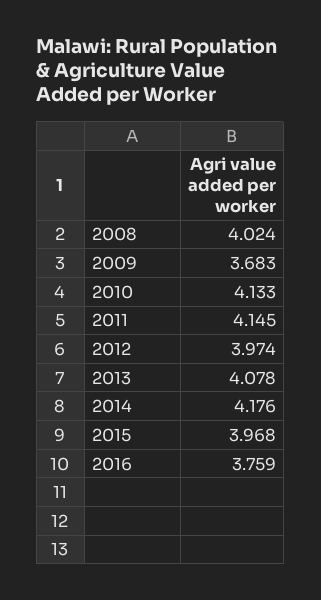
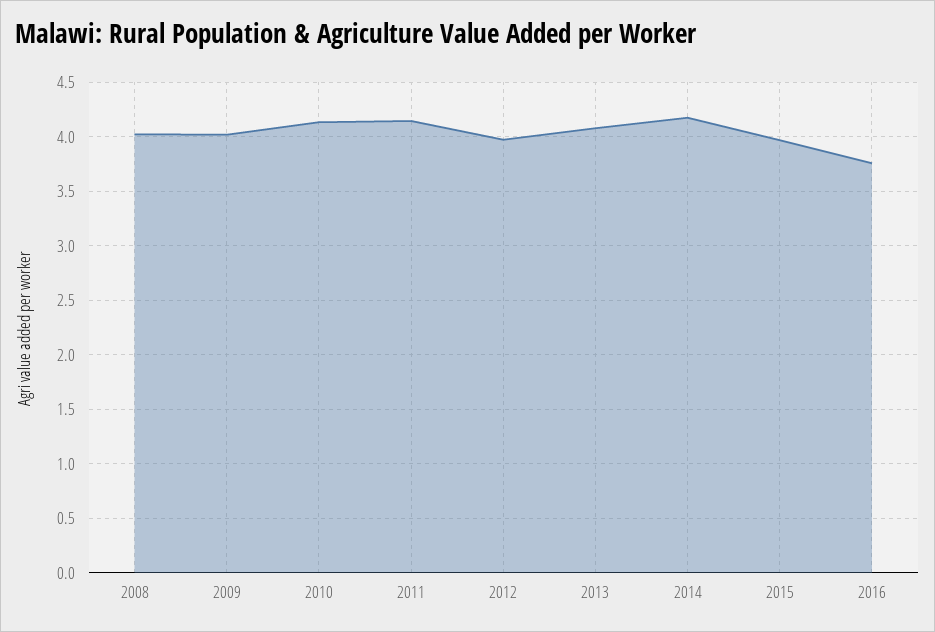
2009: 3.683 -> 4

